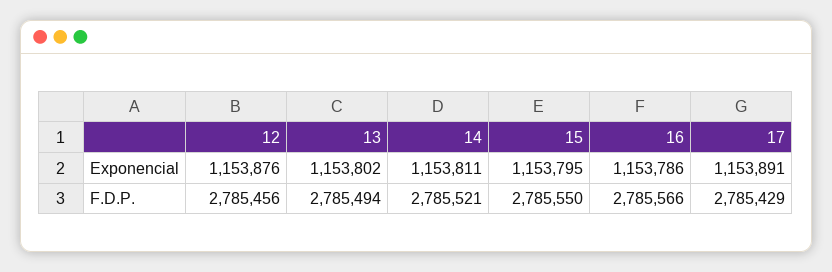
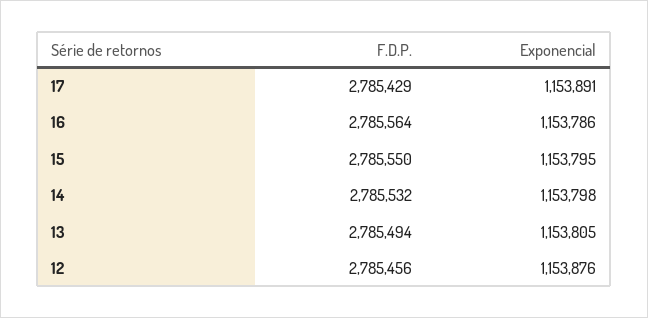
13, Exponencial: 1153802 -> 1153805
14, Exponencial: 1153811 -> 1153798
14, F.D.P.: 2785521 -> 2785532
16, F.D.P.: 2785566 -> 2785564

